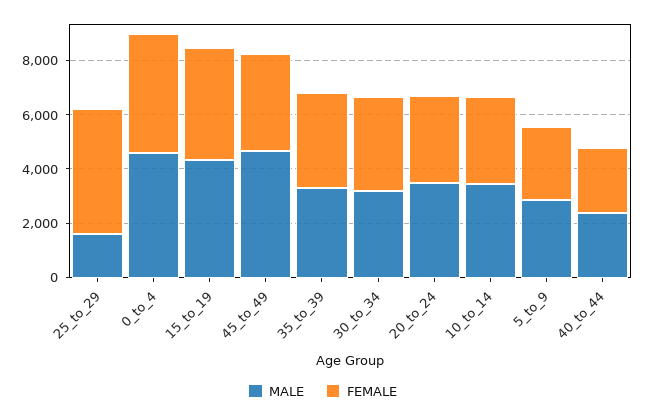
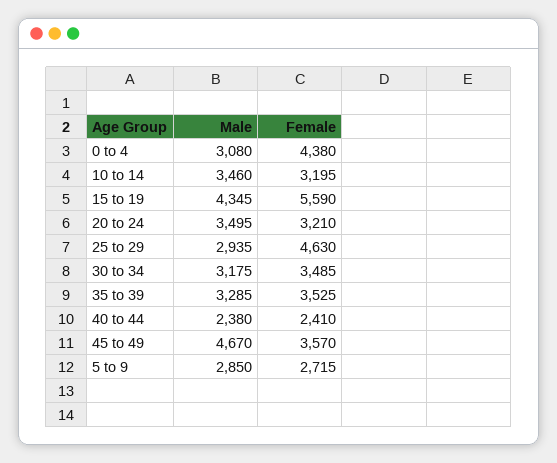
MALE, 25_to_29: 1500 -> 2935
MALE, 0_to_4: 4500 -> 3080
FEMALE, 15_to_19: 4000 -> 5590

